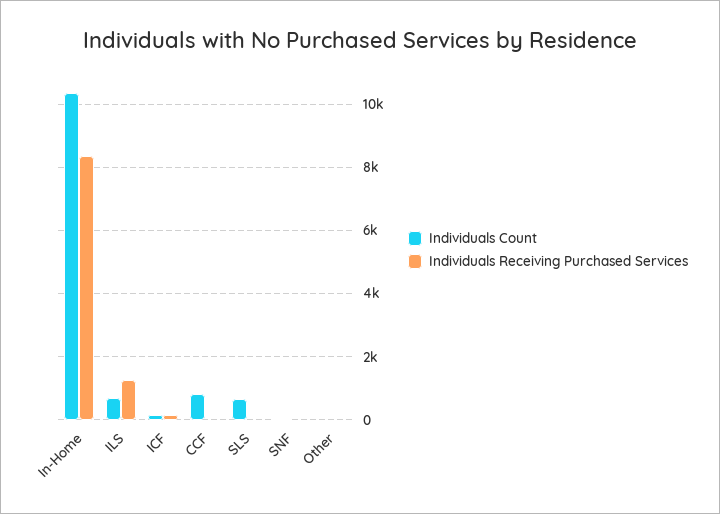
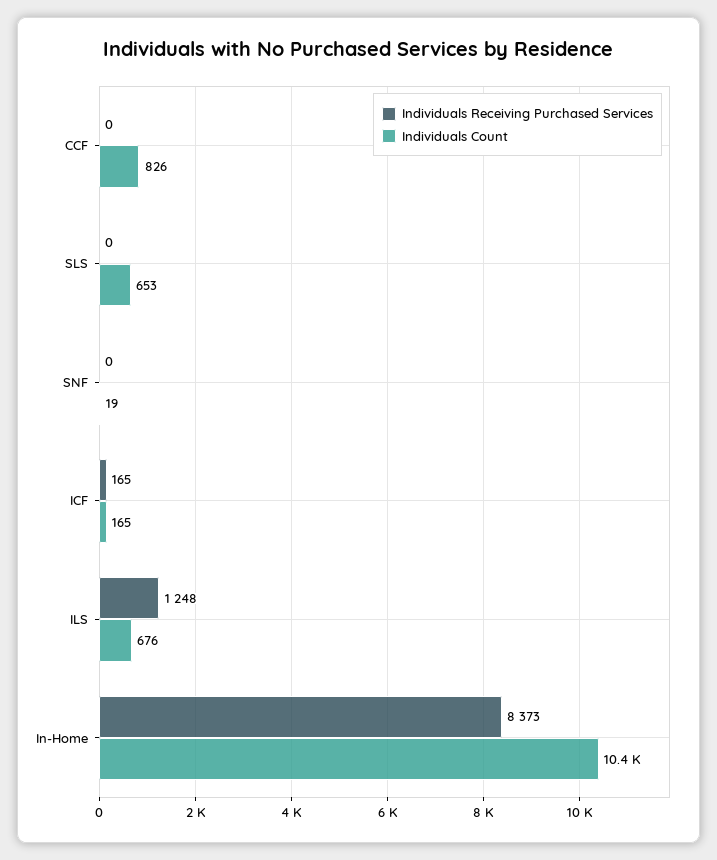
Individuals Count, Other: 0 -> none
Individuals Receiving Purchased Services, Other: 0 -> none

